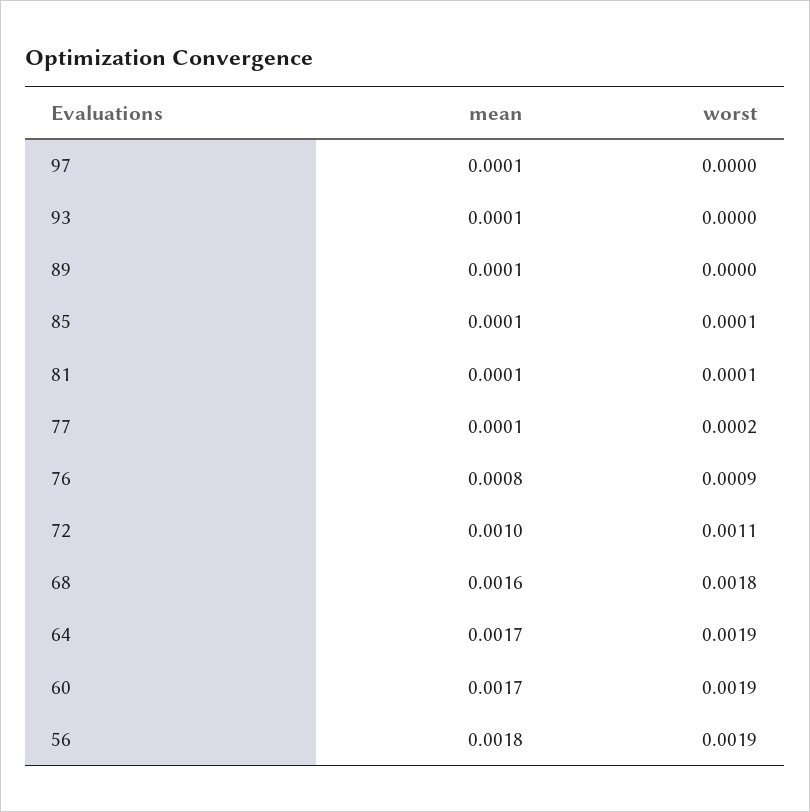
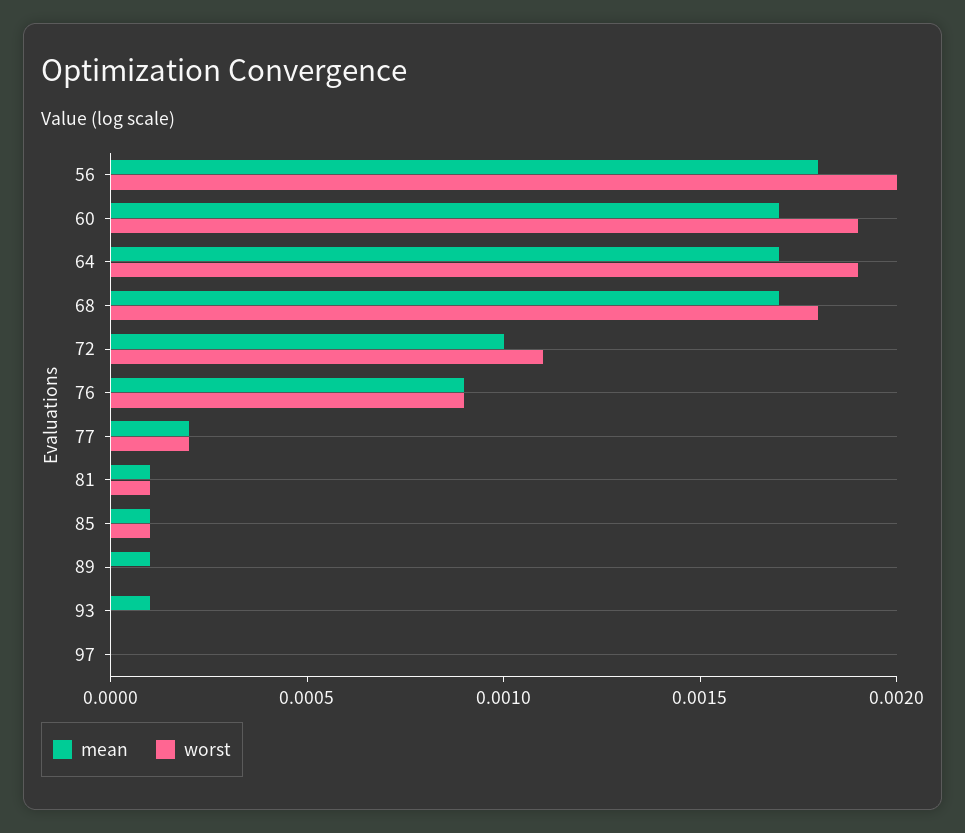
mean, 97: 0.0001 -> 0
mean, 77: 0.0001 -> 0.0002
mean, 76: 0.0008 -> 0.0009
mean, 68: 0.0016 -> 0.0017
worst, 56: 0.0019 -> 0.002

